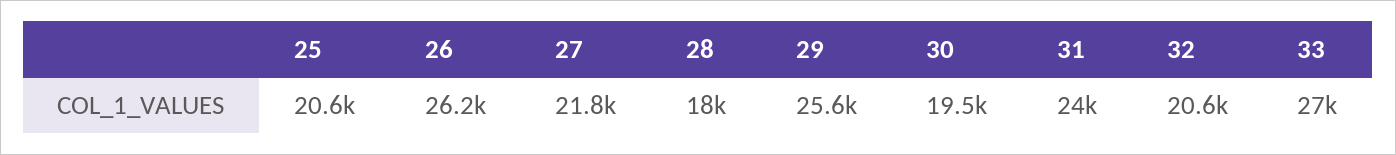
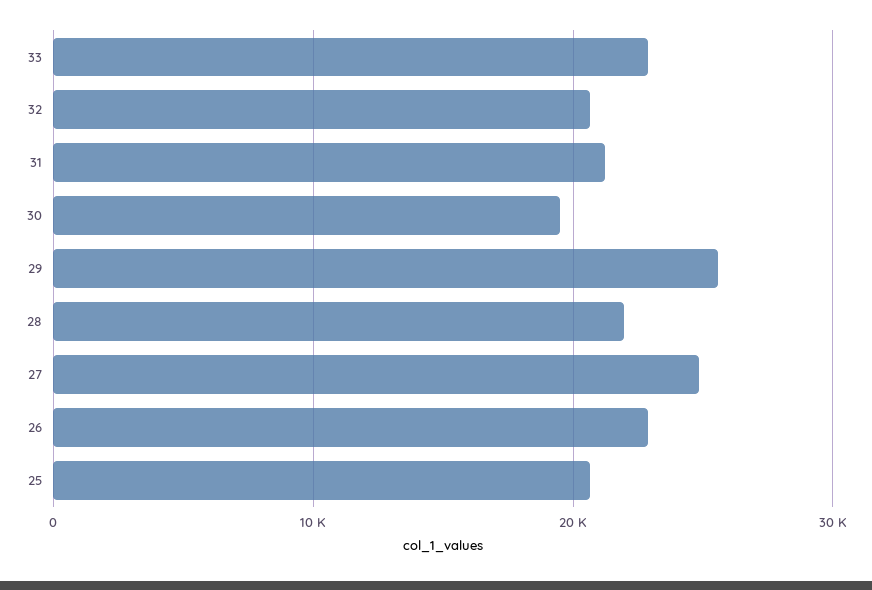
26: 26200 -> 23000
27: 21800 -> 25000
28: 18000 -> 22000
31: 24000 -> 21000
33: 27000 -> 23000

